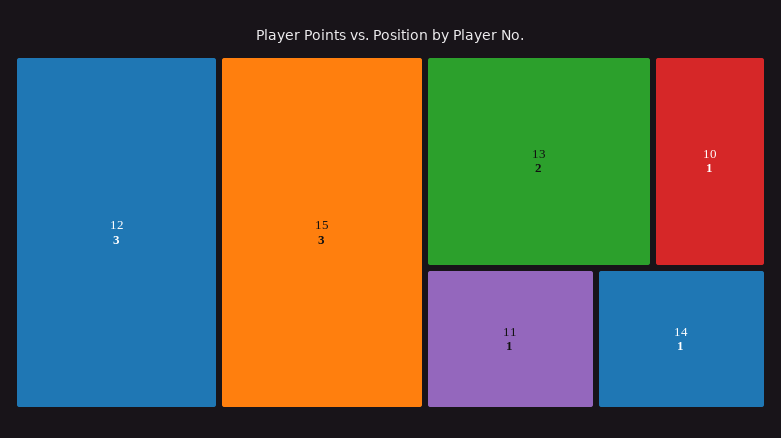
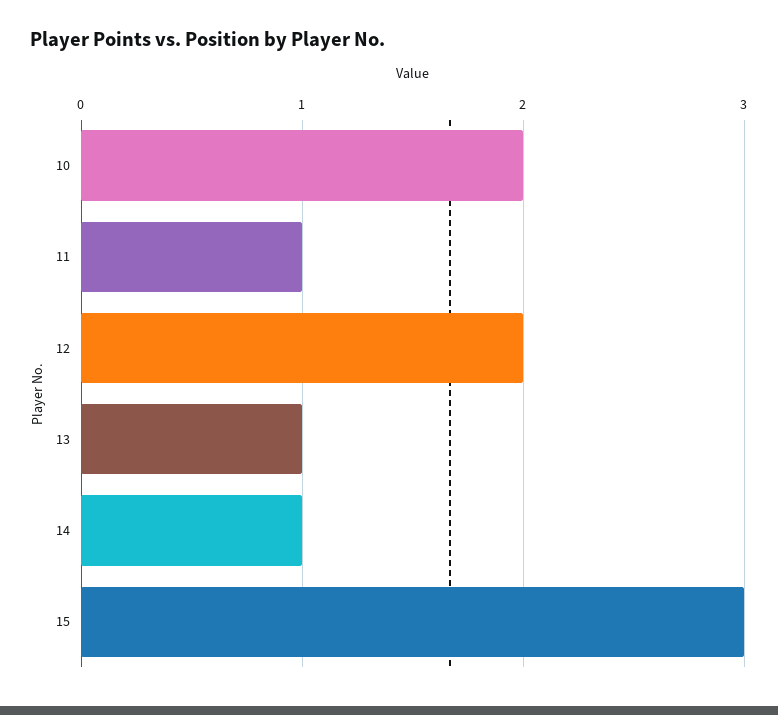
12: 3 -> 2
13: 2 -> 1
10: 1 -> 2

